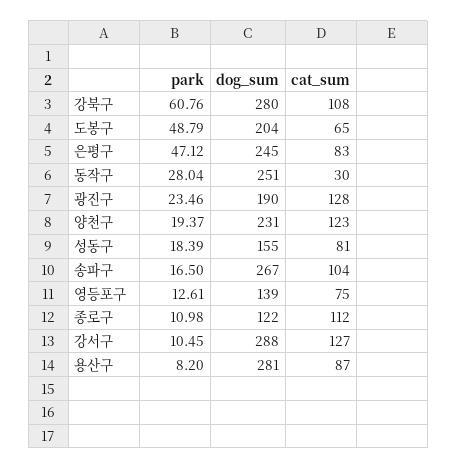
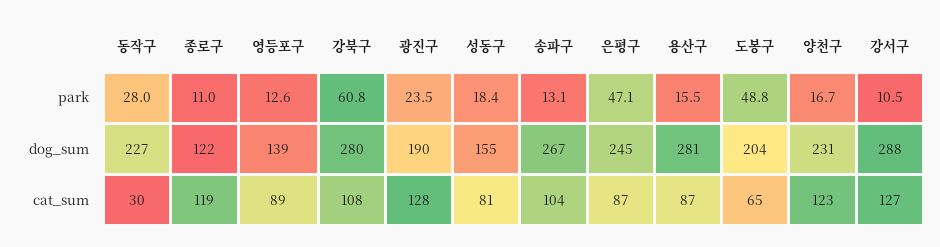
cat_sum, 은평구: 83 -> 87
dog_sum, 동작구: 251 -> 227
park, 양천구: 19.37 -> 16.7
park, 송파구: 16.5 -> 13.1
cat_sum, 영등포구: 75 -> 89
cat_sum, 종로구: 112 -> 119
park, 용산구: 8.2 -> 15.5

